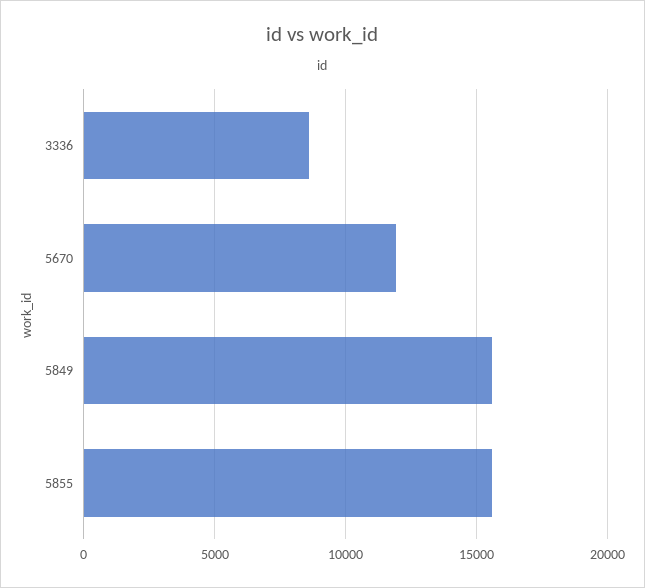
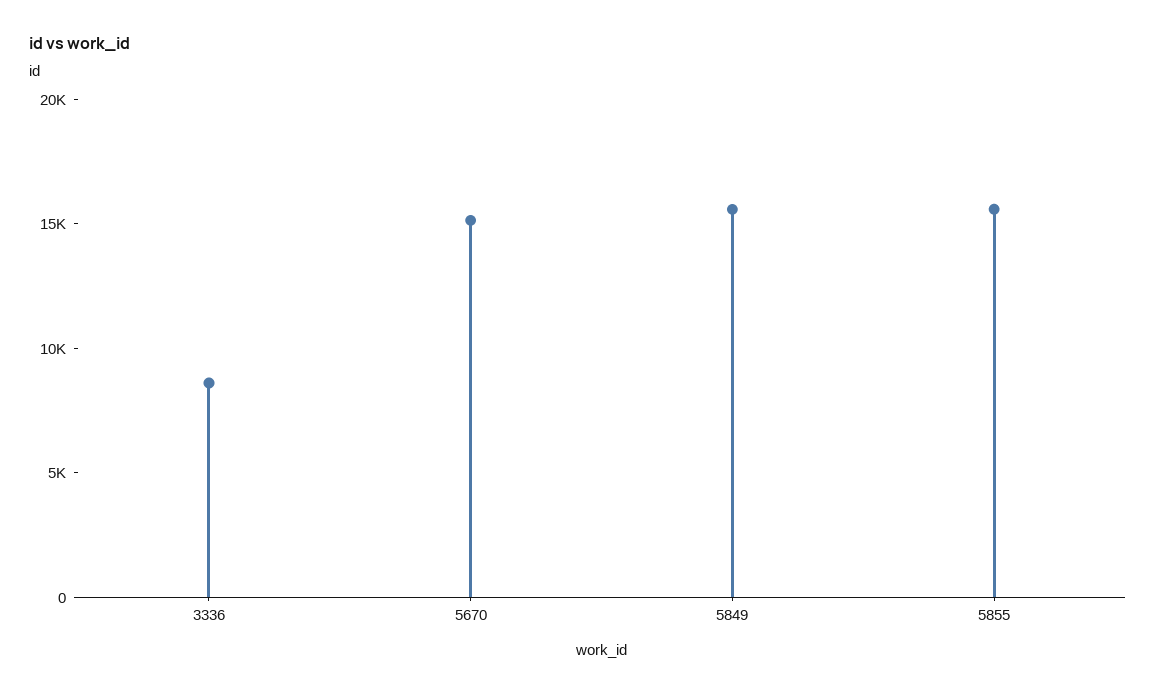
5670: 12000 -> 15000

